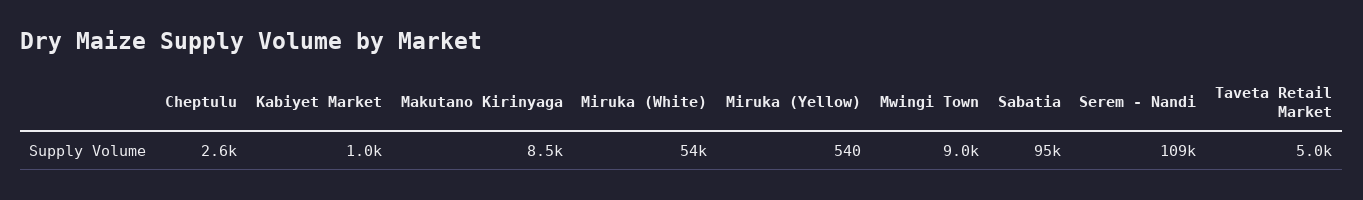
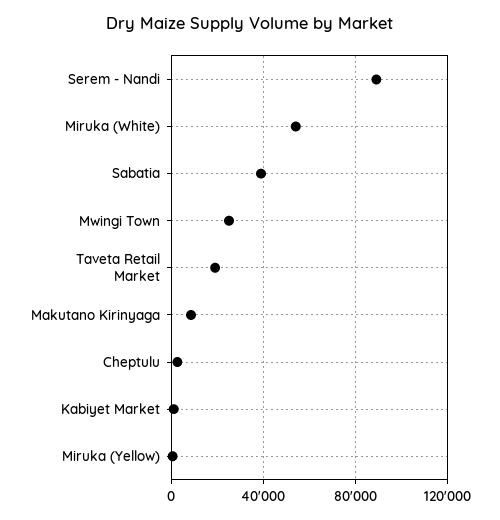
Mwingi Town: 9000 -> 25000
Sabatia: 95000 -> 40000
Serem - Nandi: 109000 -> 90000
Taveta Retail Market: 5000 -> 20000

